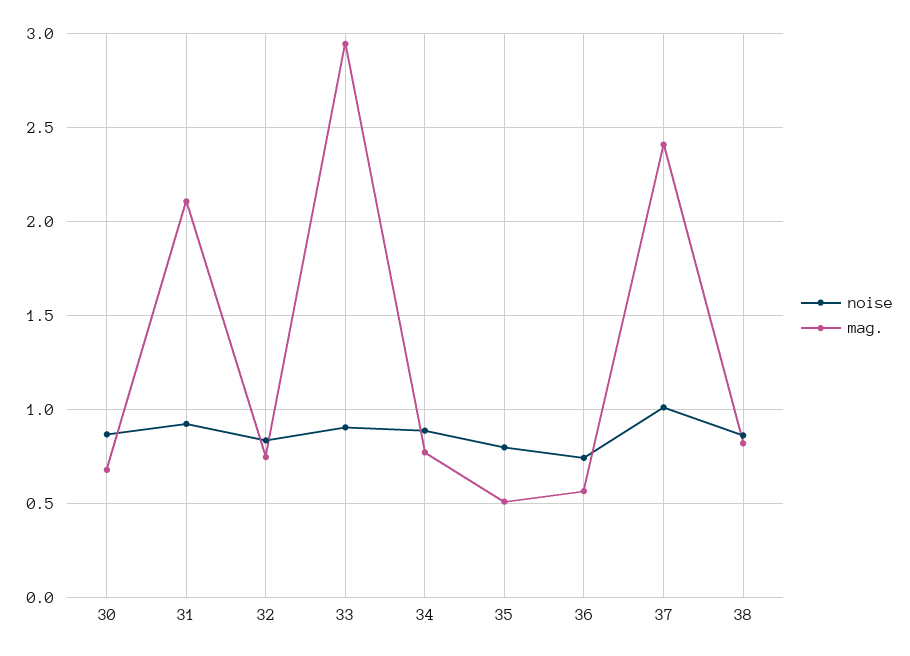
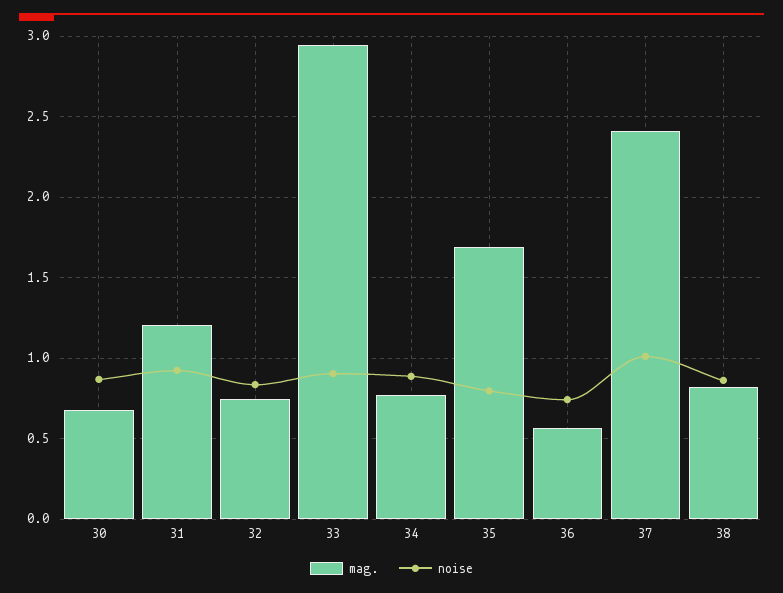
mag., 31: 2.1 -> 1.2
mag., 35: 0.5 -> 1.7

